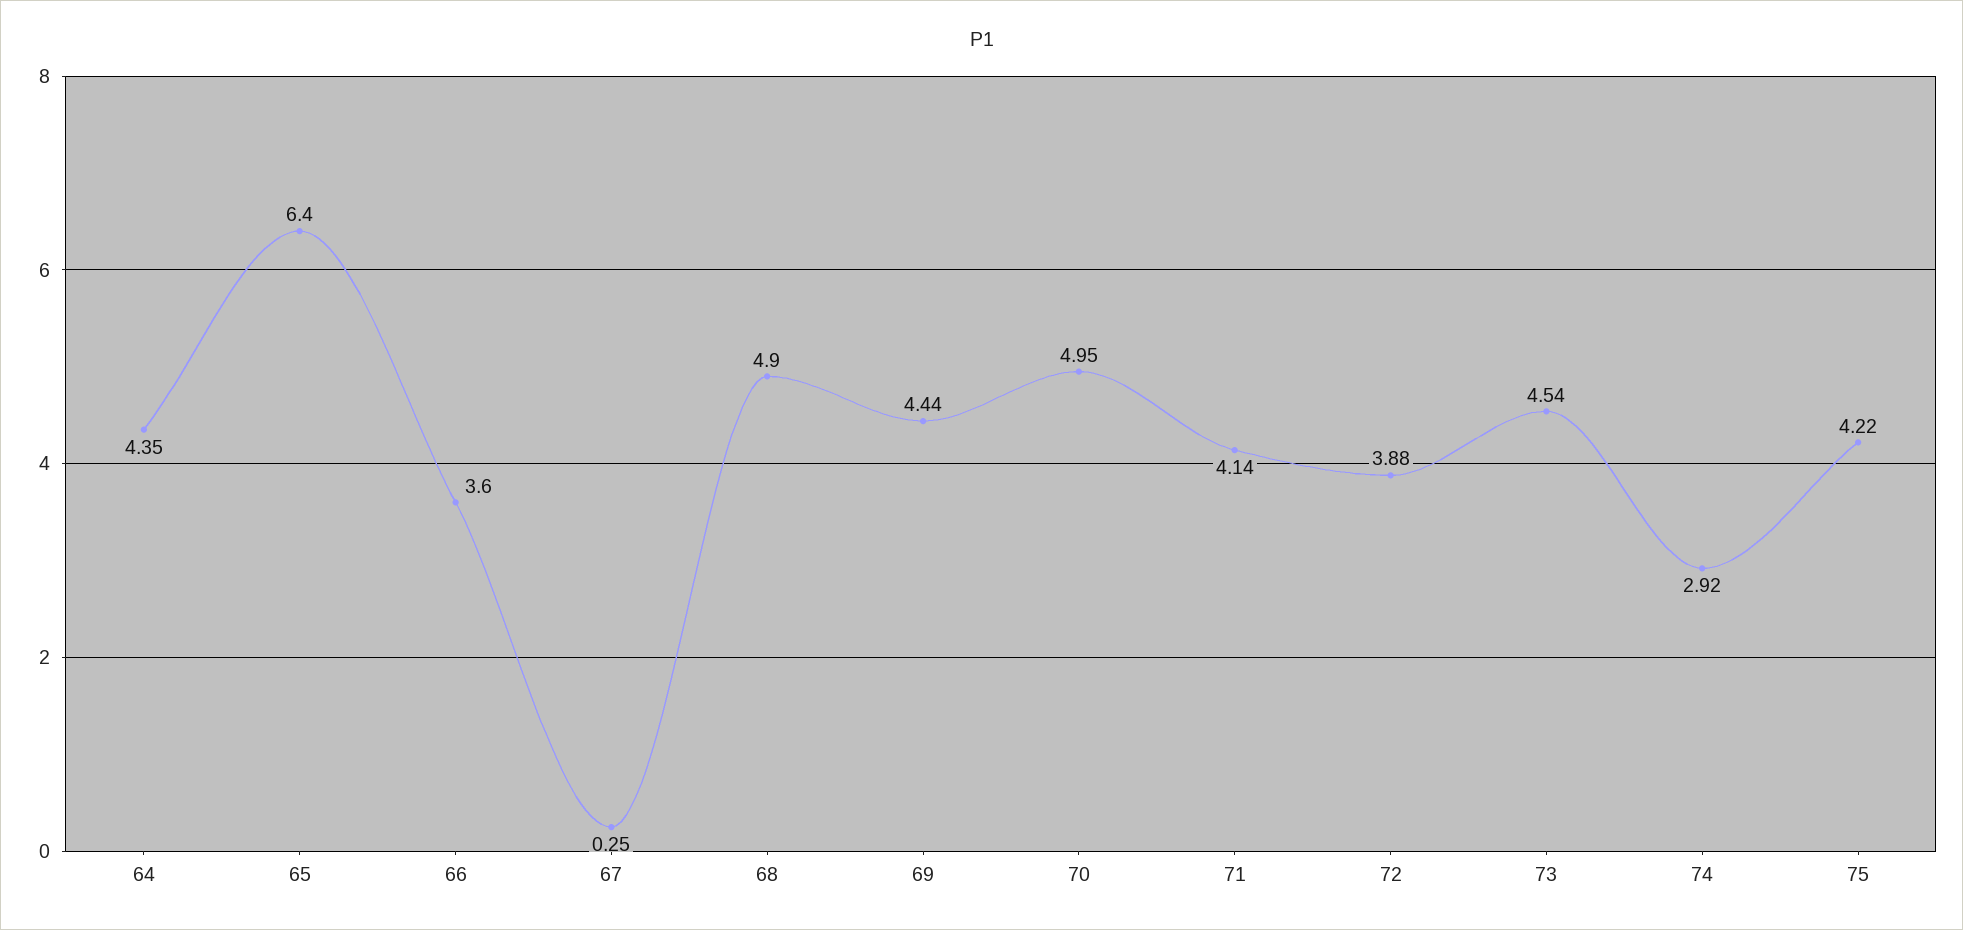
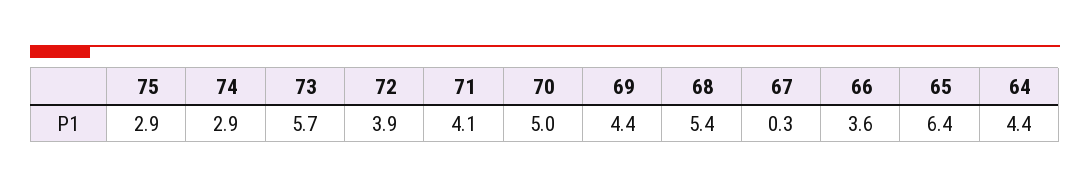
68: 4.9 -> 5.4
73: 4.54 -> 5.7
75: 4.22 -> 2.9

